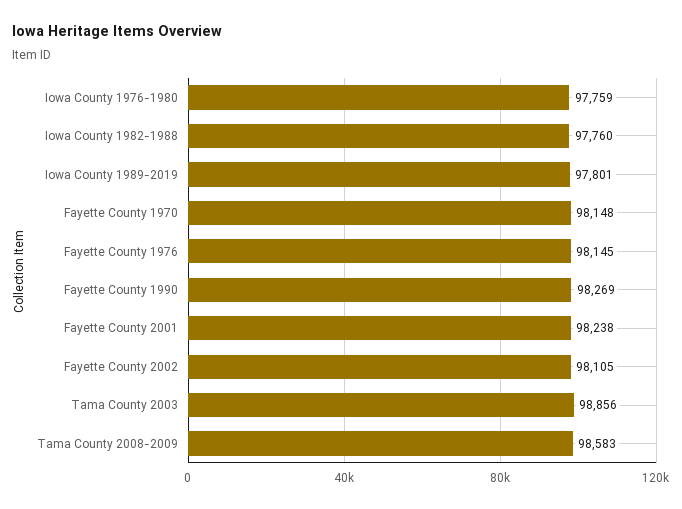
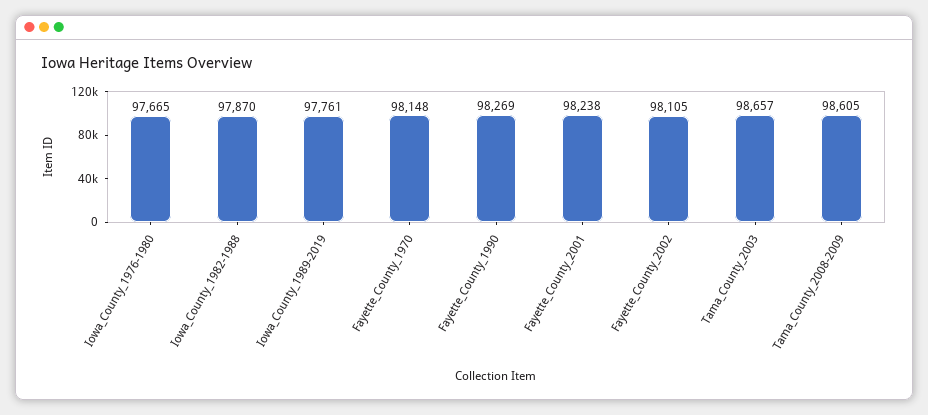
Iowa County 1976-1980: 97759 -> 97665
Iowa County 1982-1988: 97760 -> 97870
Iowa County 1989-2019: 97801 -> 97761
Fayette County 1976: 98145 -> none
Tama County 2003: 98856 -> 98657
Tama County 2008-2009: 98583 -> 98605

